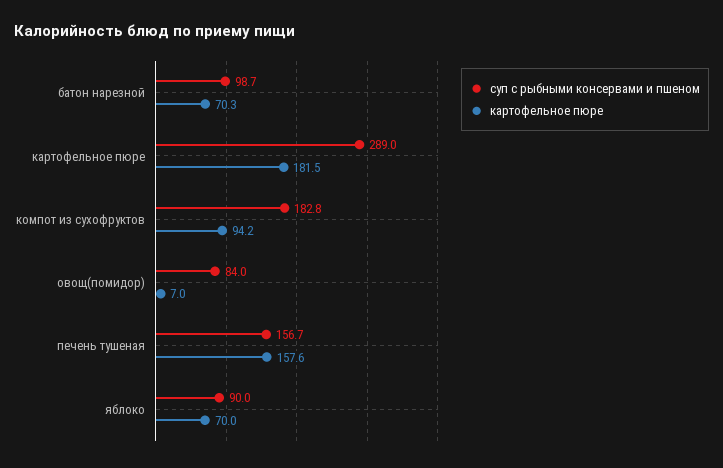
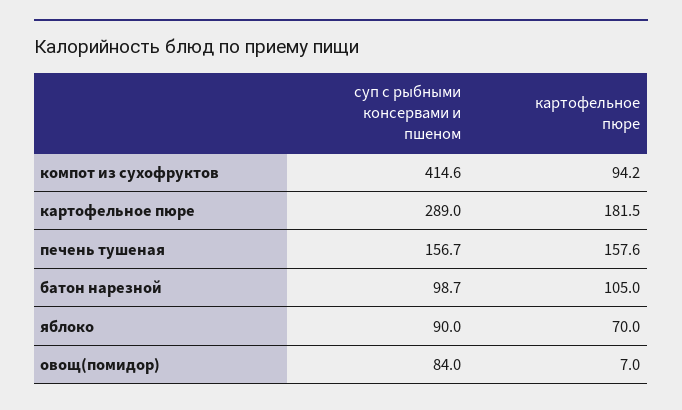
картофельное пюре, батон нарезной: 70.3 -> 105
суп с рыбными консервами и пшеном, компот из сухофруктов: 182.8 -> 414.6

